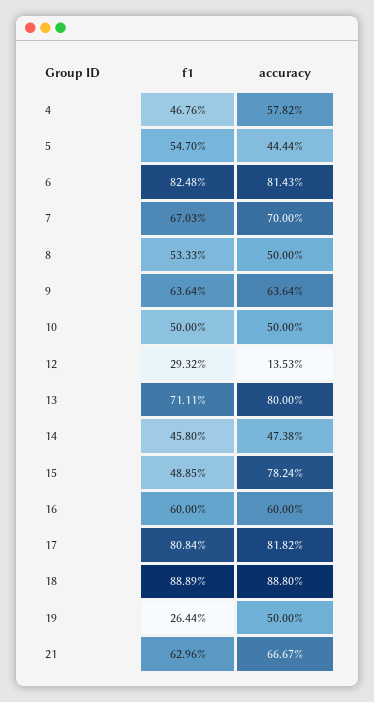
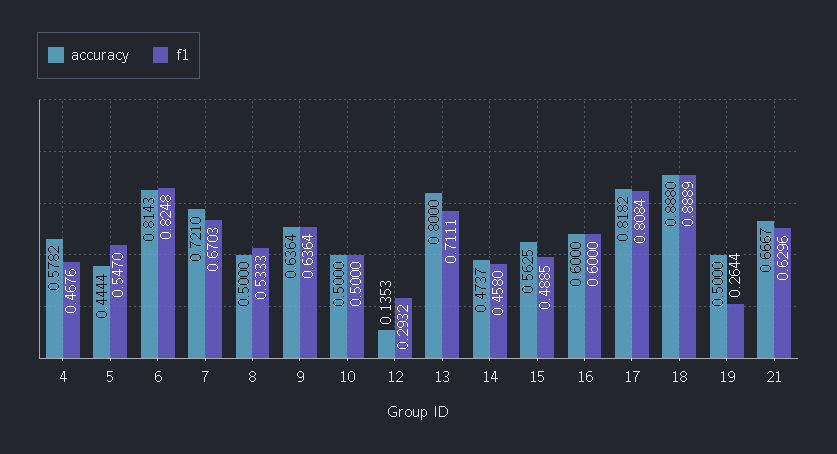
accuracy, 7: 0.7 -> 0.721
accuracy, 14: 0.4738 -> 0.4737
accuracy, 15: 0.7824 -> 0.5625

